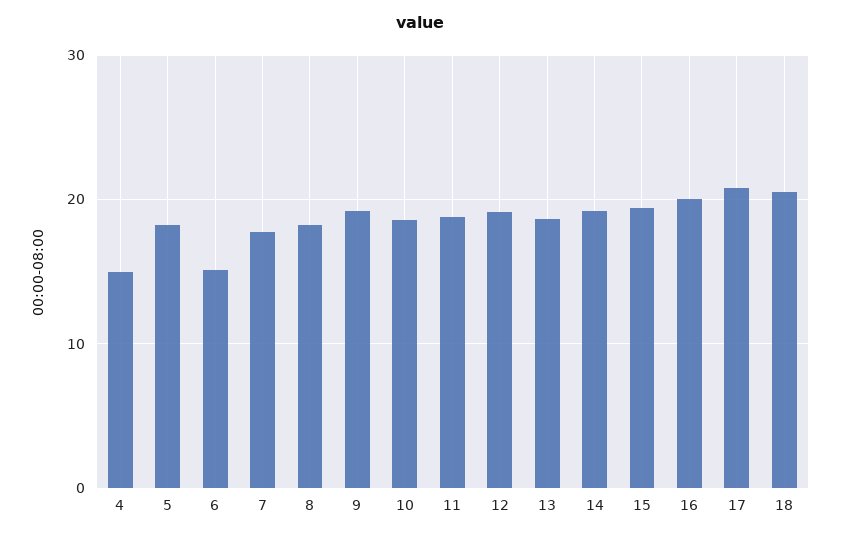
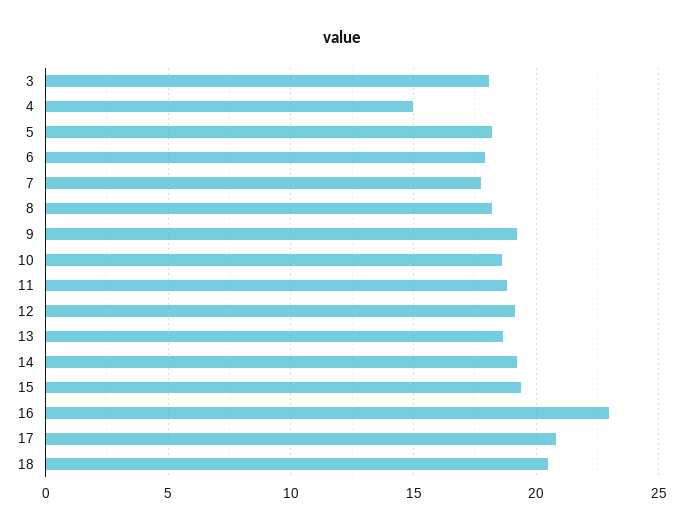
6: 15 -> 18
16: 20 -> 23
3: none -> 18

